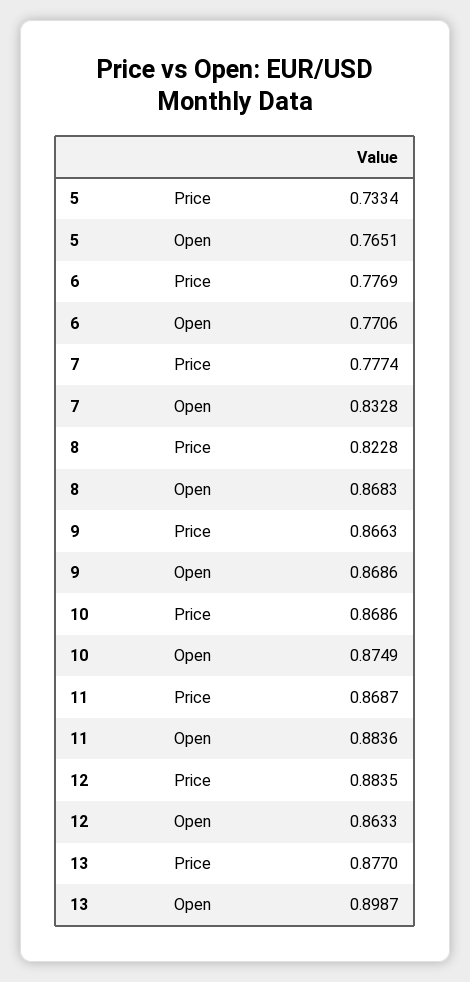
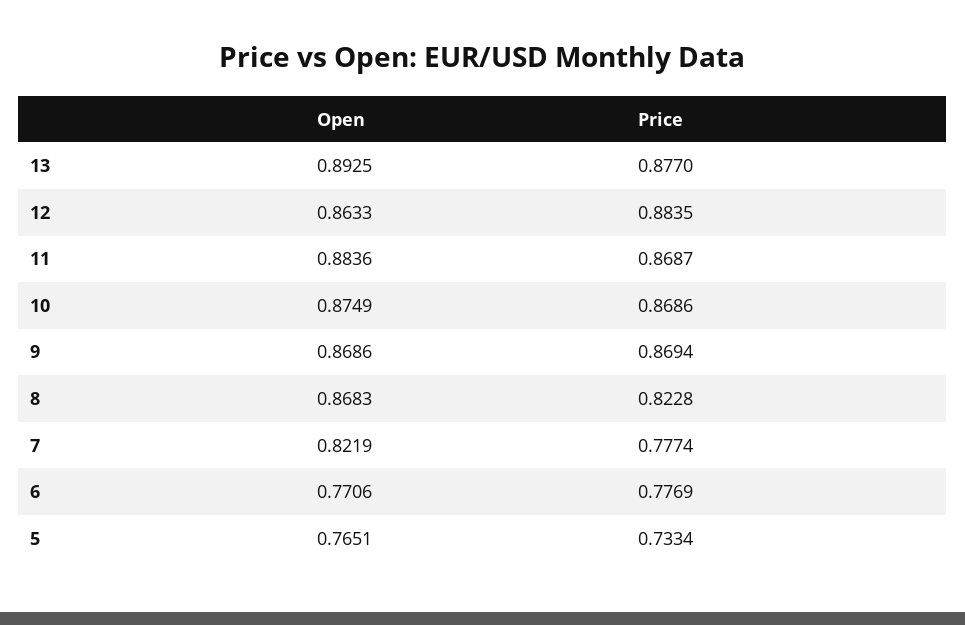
7, Open: 0.8328 -> 0.8219
9, Price: 0.8663 -> 0.8694
13, Open: 0.8987 -> 0.8925

